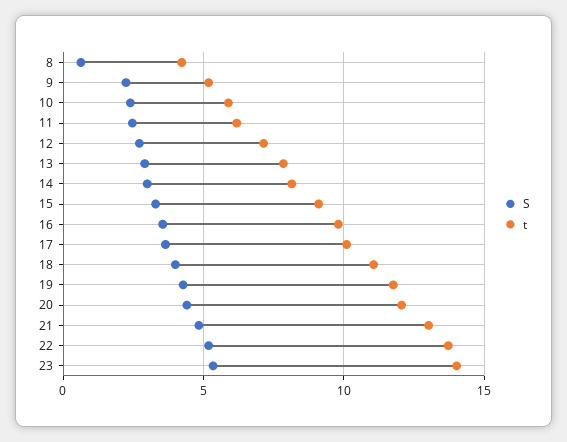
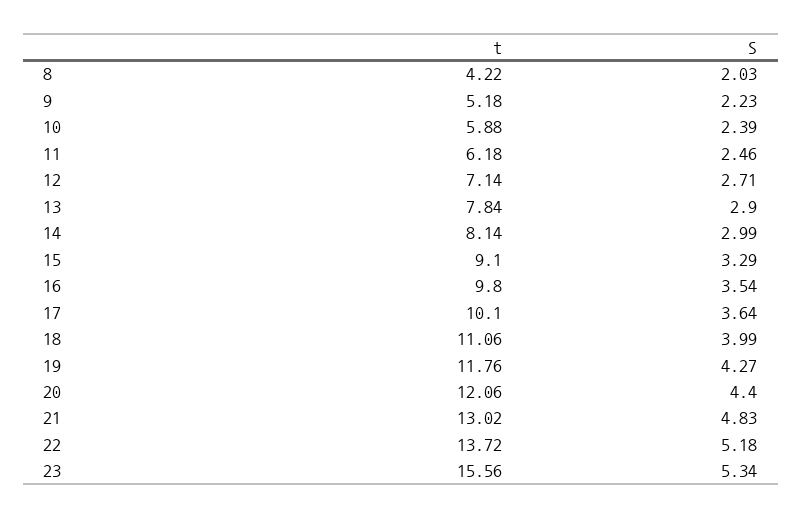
S, 8: 0.5 -> 2.03
t, 23: 14 -> 15.56

